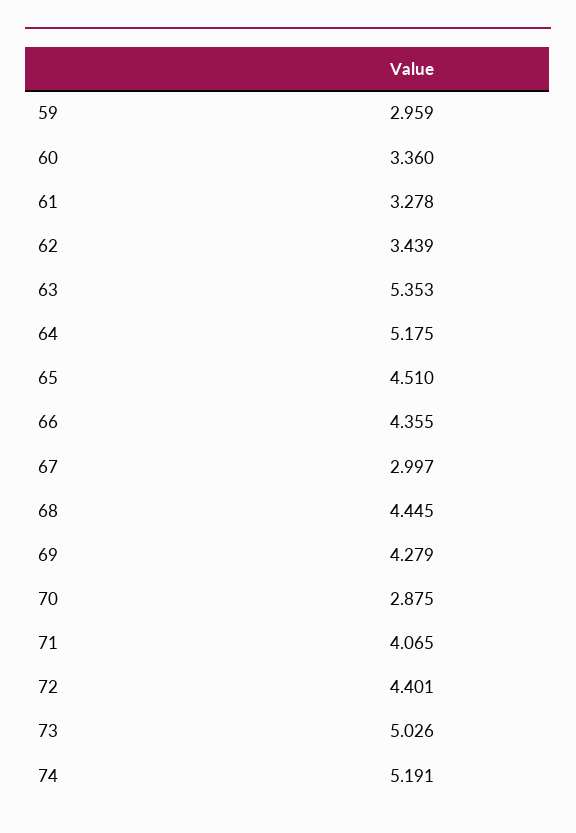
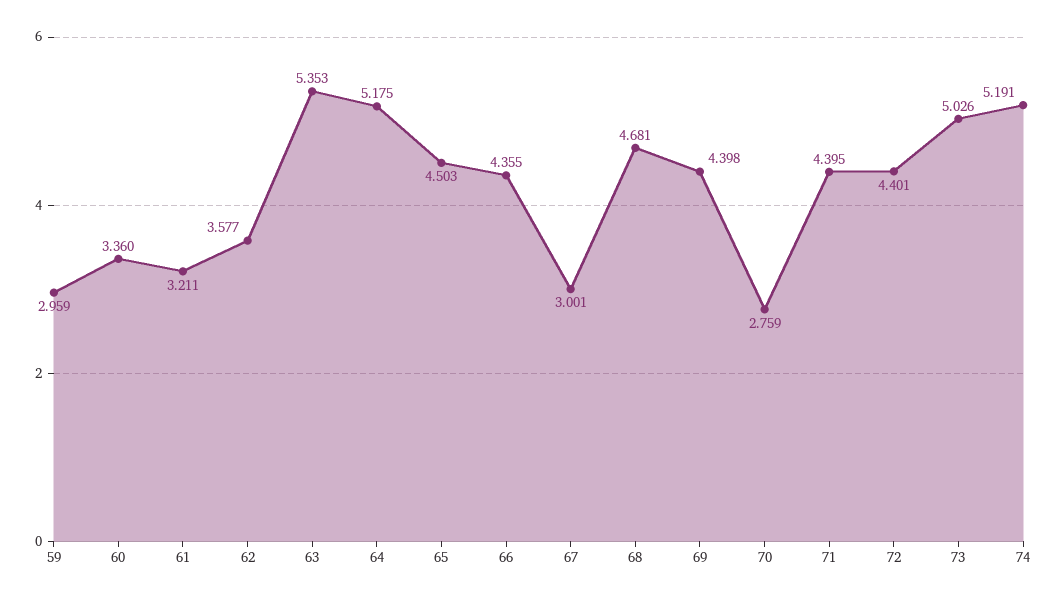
61: 3.278 -> 3.211
62: 3.439 -> 3.577
65: 4.51 -> 4.503
67: 2.997 -> 3.001
68: 4.445 -> 4.681
69: 4.279 -> 4.398
70: 2.875 -> 2.759
71: 4.065 -> 4.395

